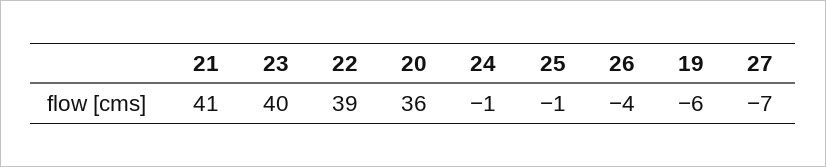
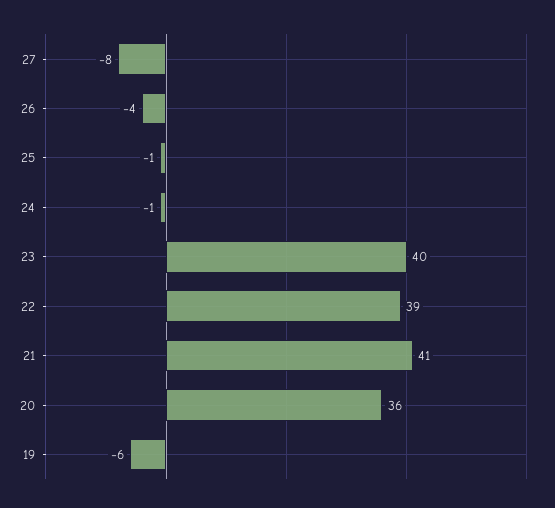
27: -7 -> -8

